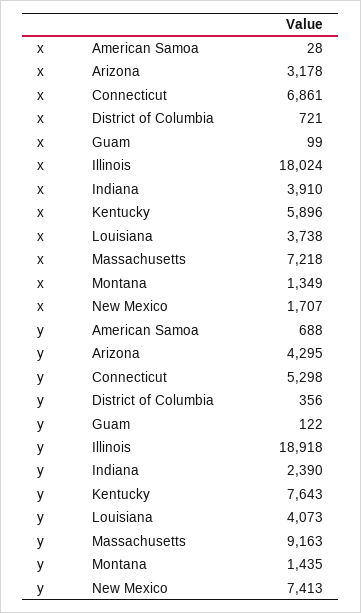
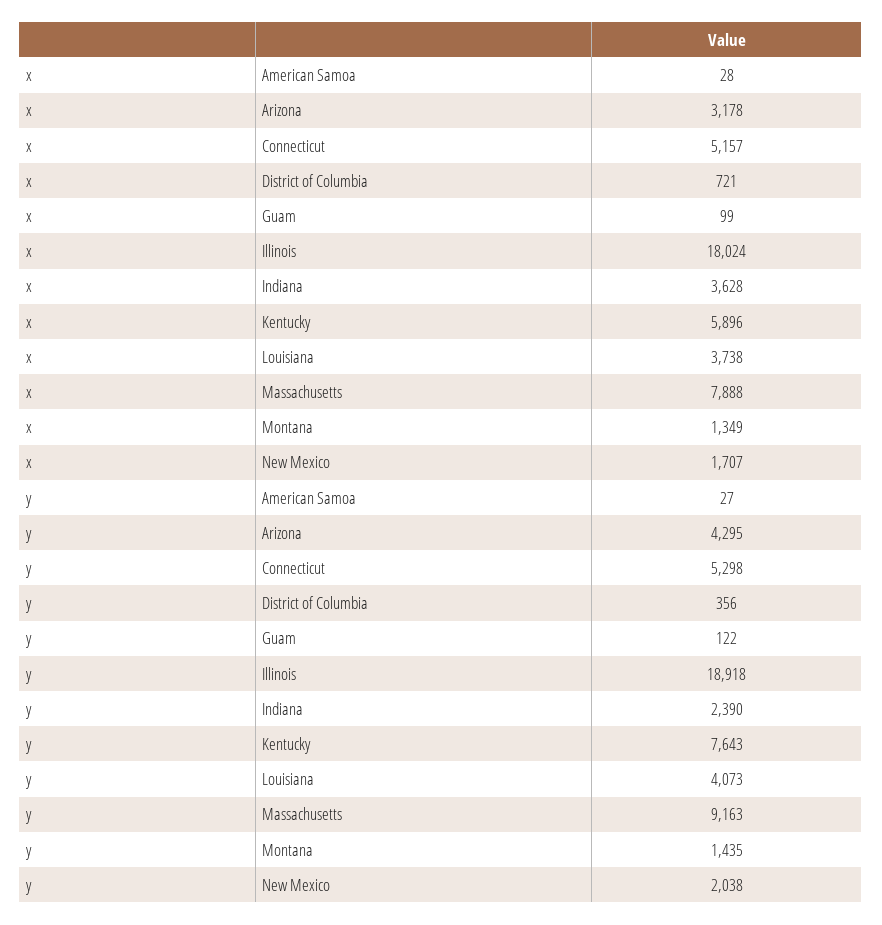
x, Connecticut: 6861 -> 5157
x, Indiana: 3910 -> 3628
x, Massachusetts: 7218 -> 7888
y, American Samoa: 688 -> 27
y, New Mexico: 7413 -> 2038

